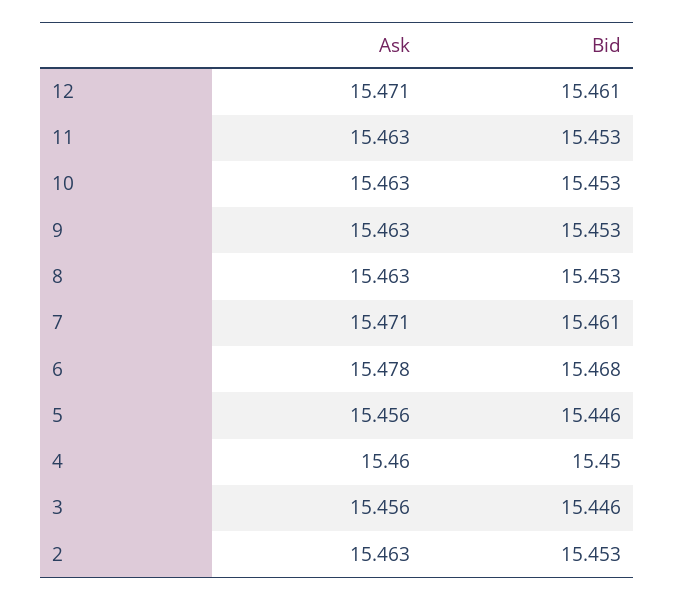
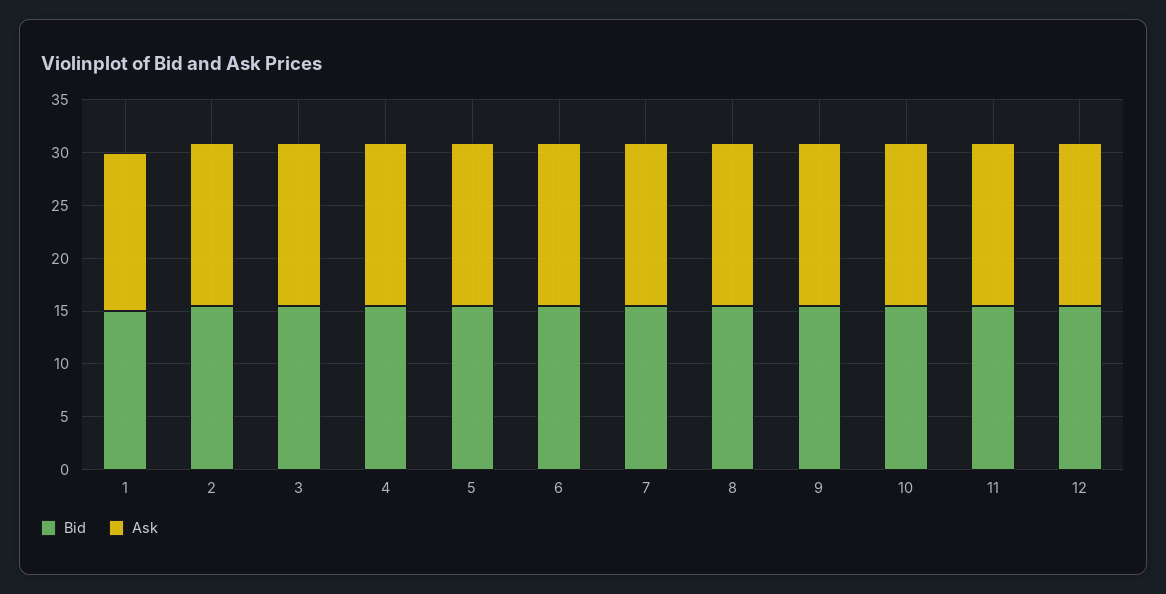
Bid, 1: none -> 15
Ask, 1: none -> 15

